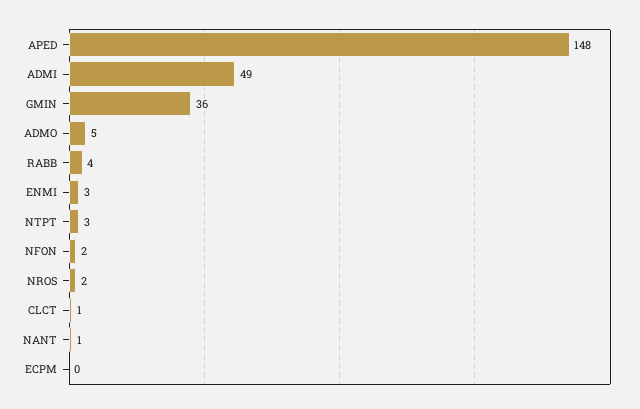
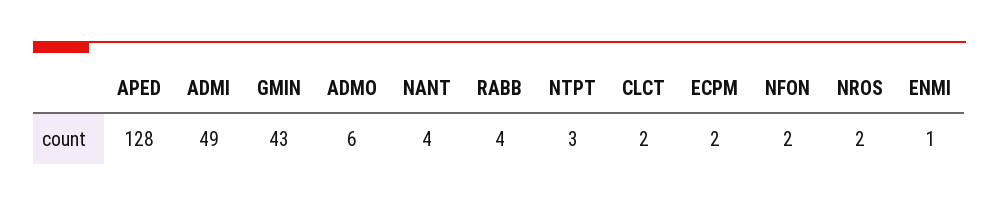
APED: 148 -> 128
GMIN: 36 -> 43
ADMO: 5 -> 6
ENMI: 3 -> 1
CLCT: 1 -> 2
NANT: 1 -> 4
ECPM: 0 -> 2

